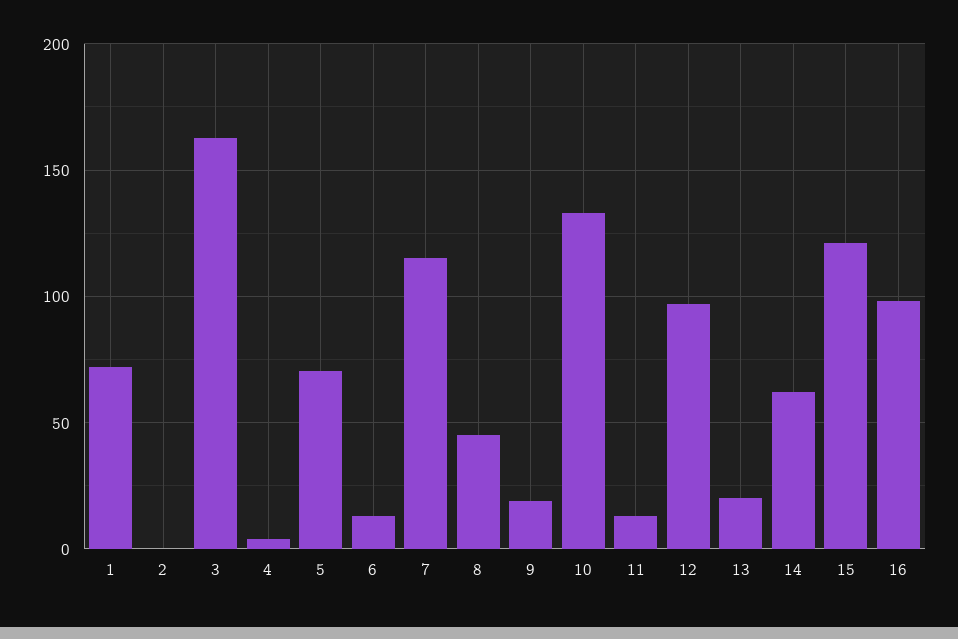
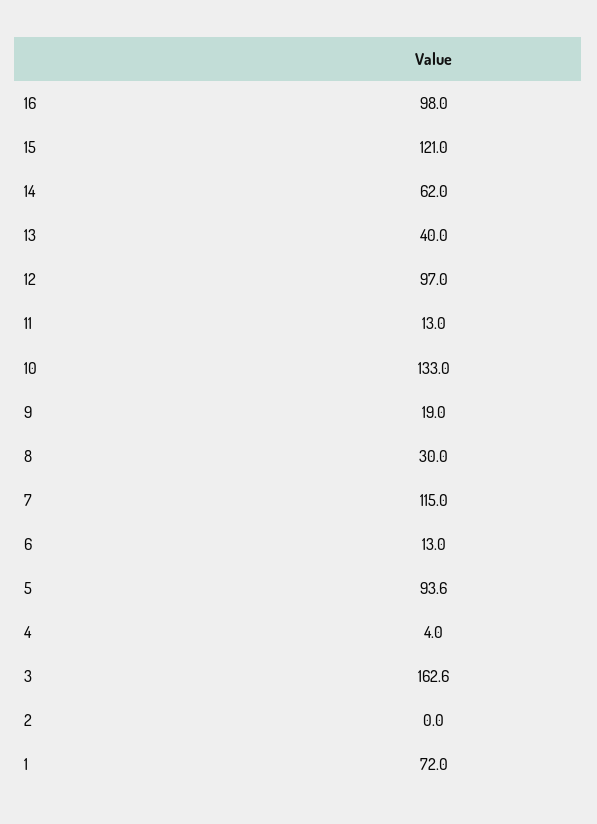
5: 70 -> 93.6
8: 45 -> 30
13: 20 -> 40

